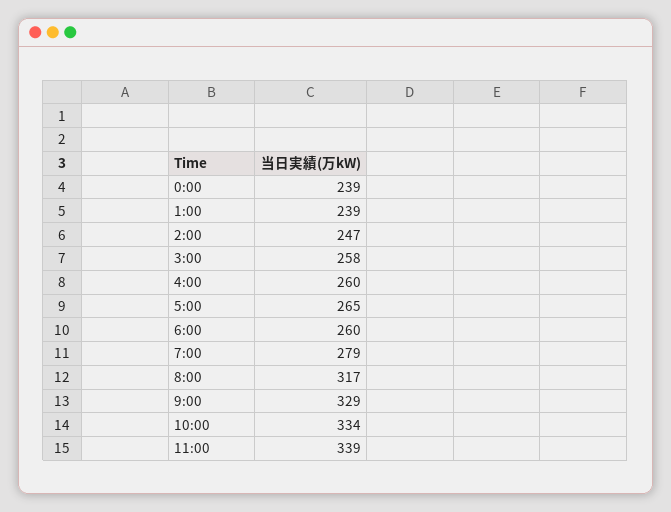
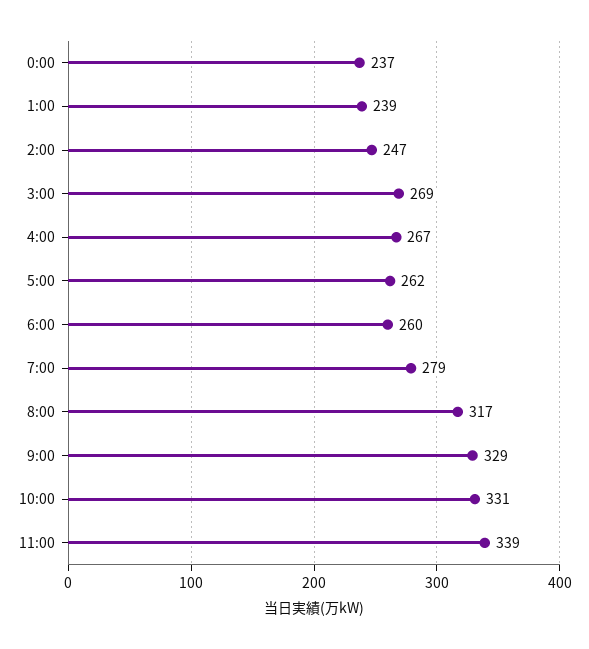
0:00: 239 -> 237
3:00: 258 -> 269
4:00: 260 -> 267
5:00: 265 -> 262
10:00: 334 -> 331

